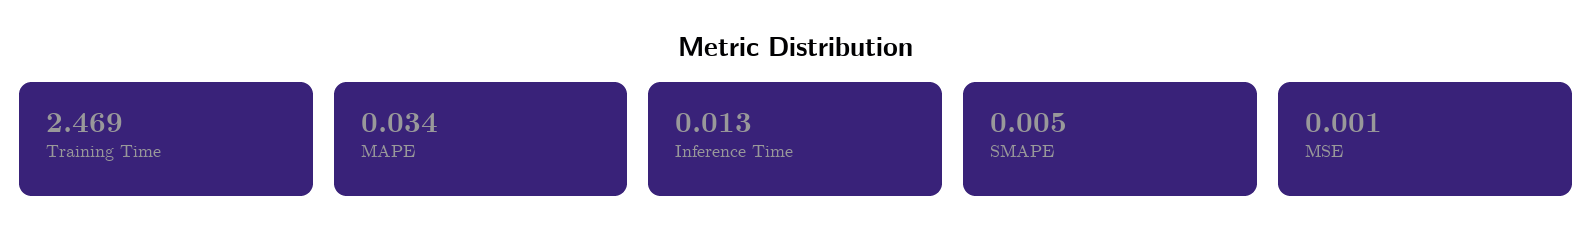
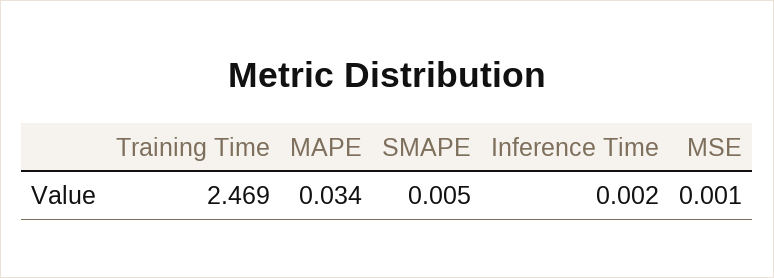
Inference Time: 0.013 -> 0.002

